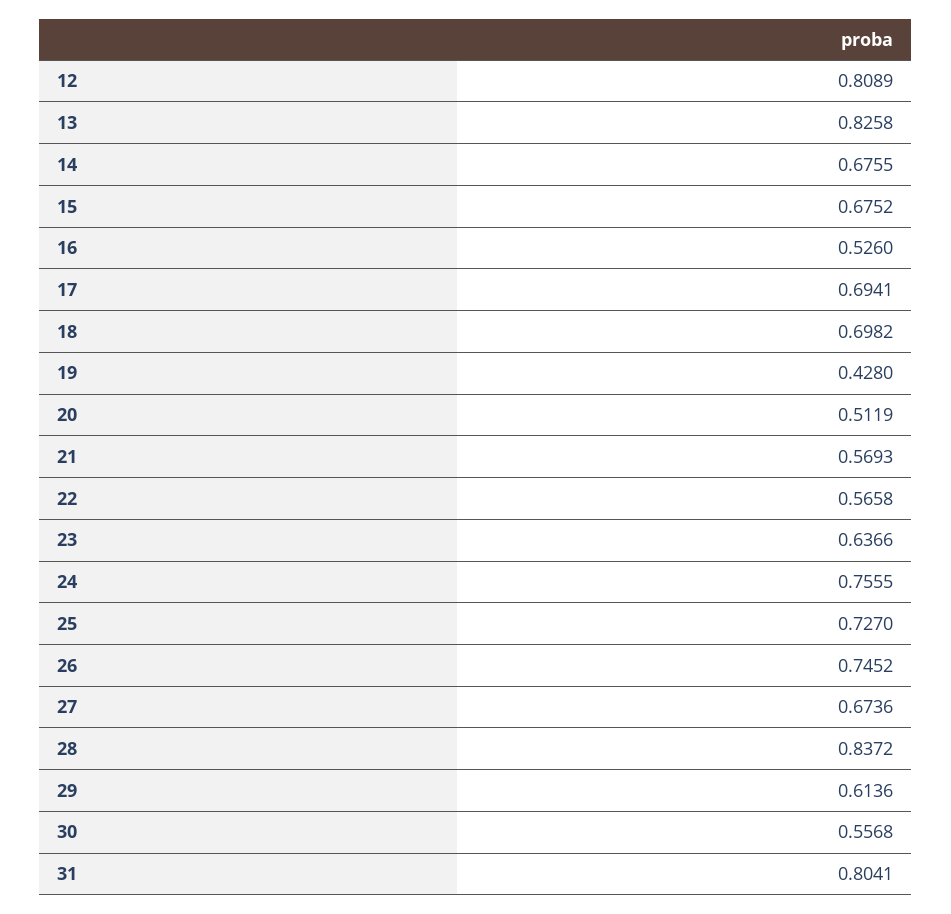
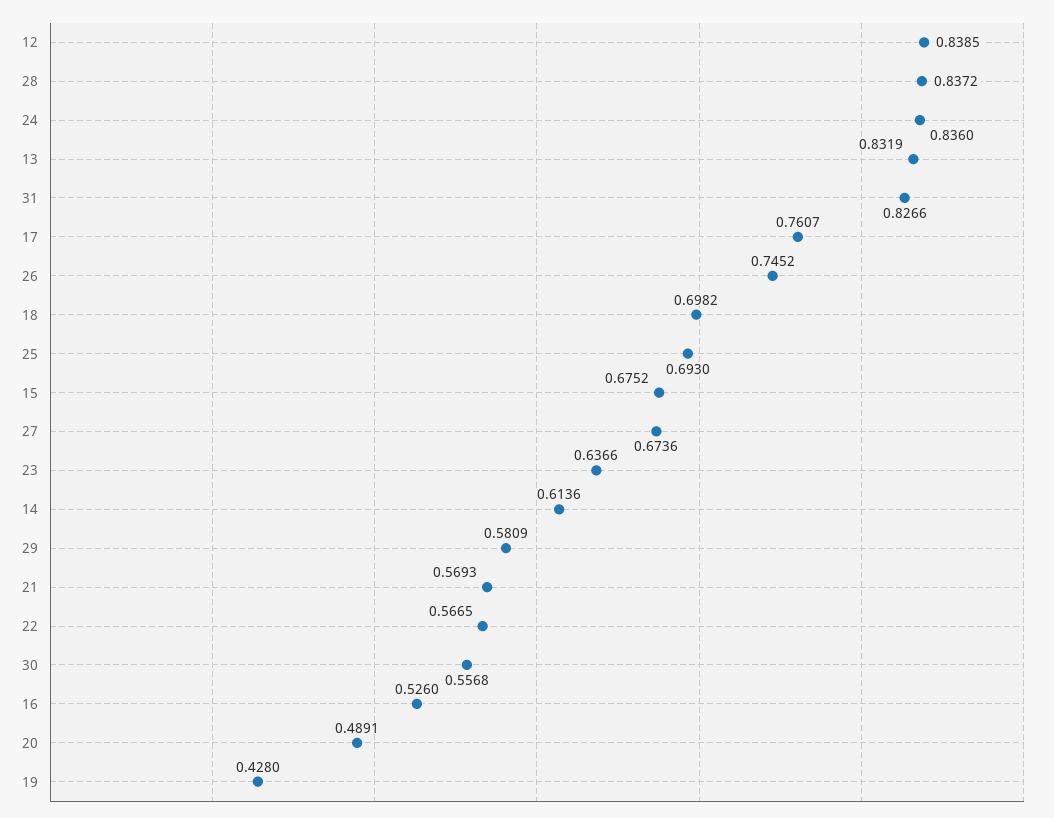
12: 0.8089 -> 0.8385
13: 0.8258 -> 0.8319
14: 0.6755 -> 0.6136
17: 0.6941 -> 0.7607
20: 0.5119 -> 0.4891
22: 0.5658 -> 0.5665
24: 0.7555 -> 0.836
25: 0.727 -> 0.693
29: 0.6136 -> 0.5809
31: 0.8041 -> 0.8266

